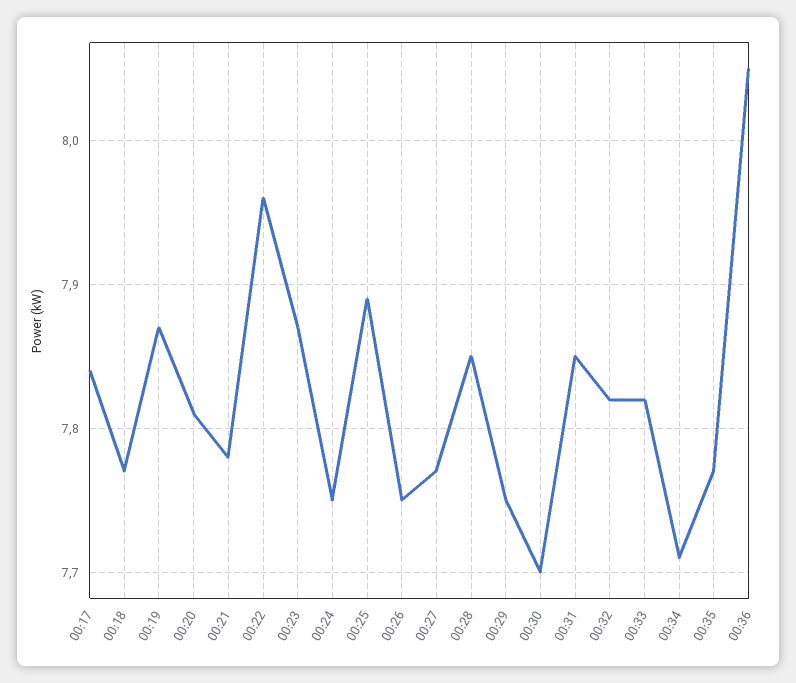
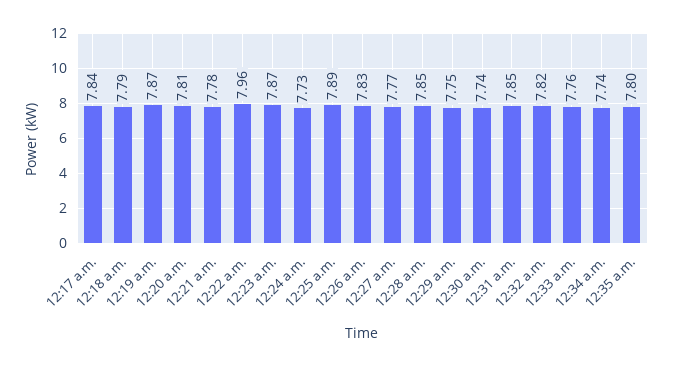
00:18: 7.77 -> 7.79
00:24: 7.75 -> 7.73
00:26: 7.75 -> 7.83
00:30: 7.7 -> 7.74
00:33: 7.82 -> 7.76
00:34: 7.71 -> 7.74
00:35: 7.77 -> 7.8
00:36: 8.05 -> none

